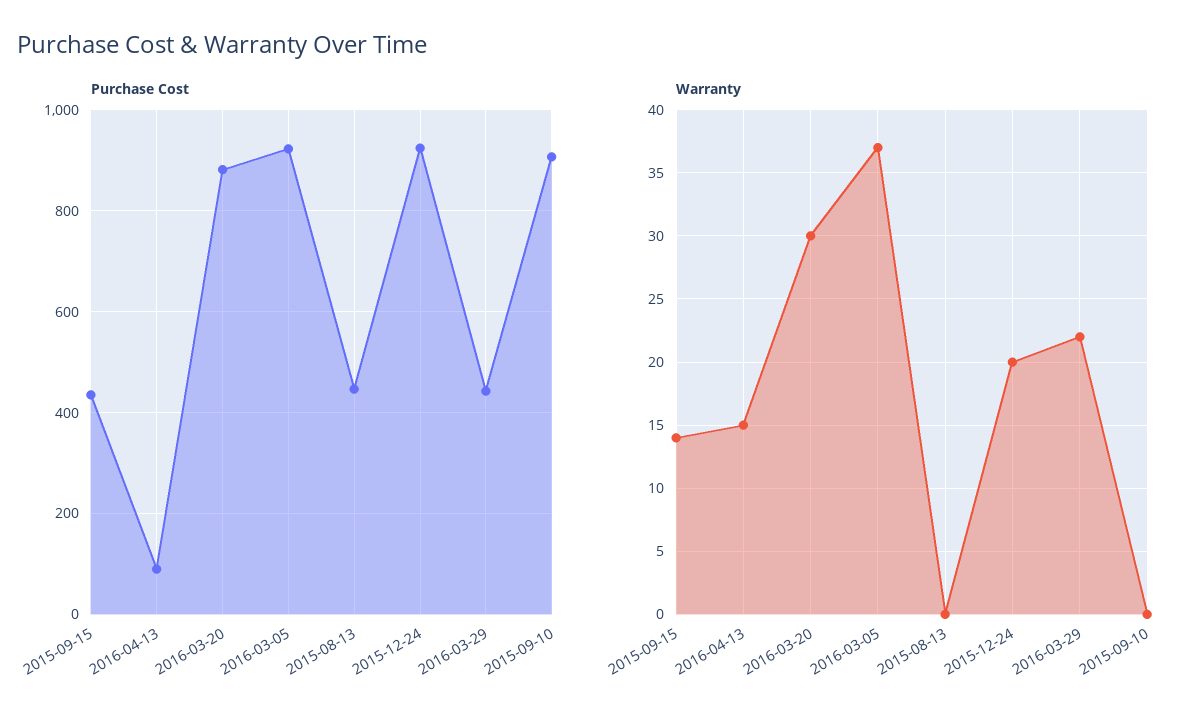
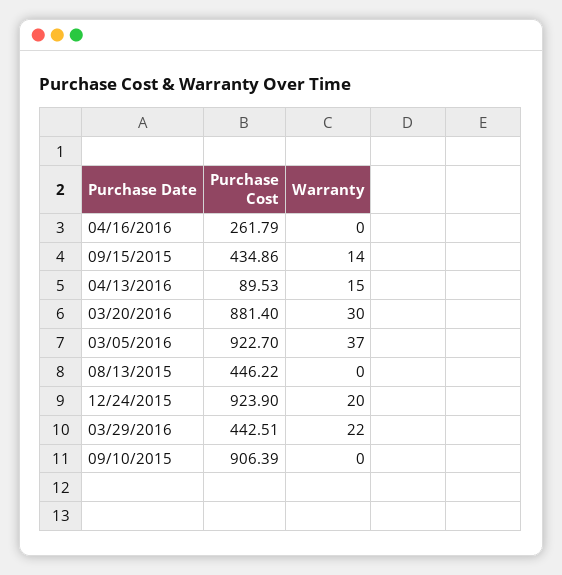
Purchase Cost, 04/16/2016: none -> 261.79
Warranty, 04/16/2016: none -> 0

